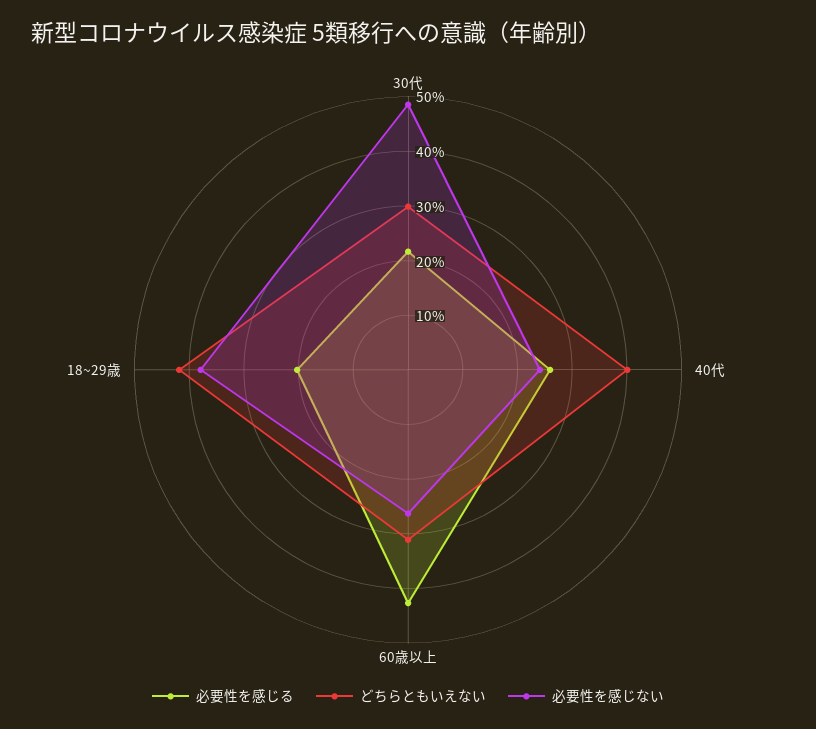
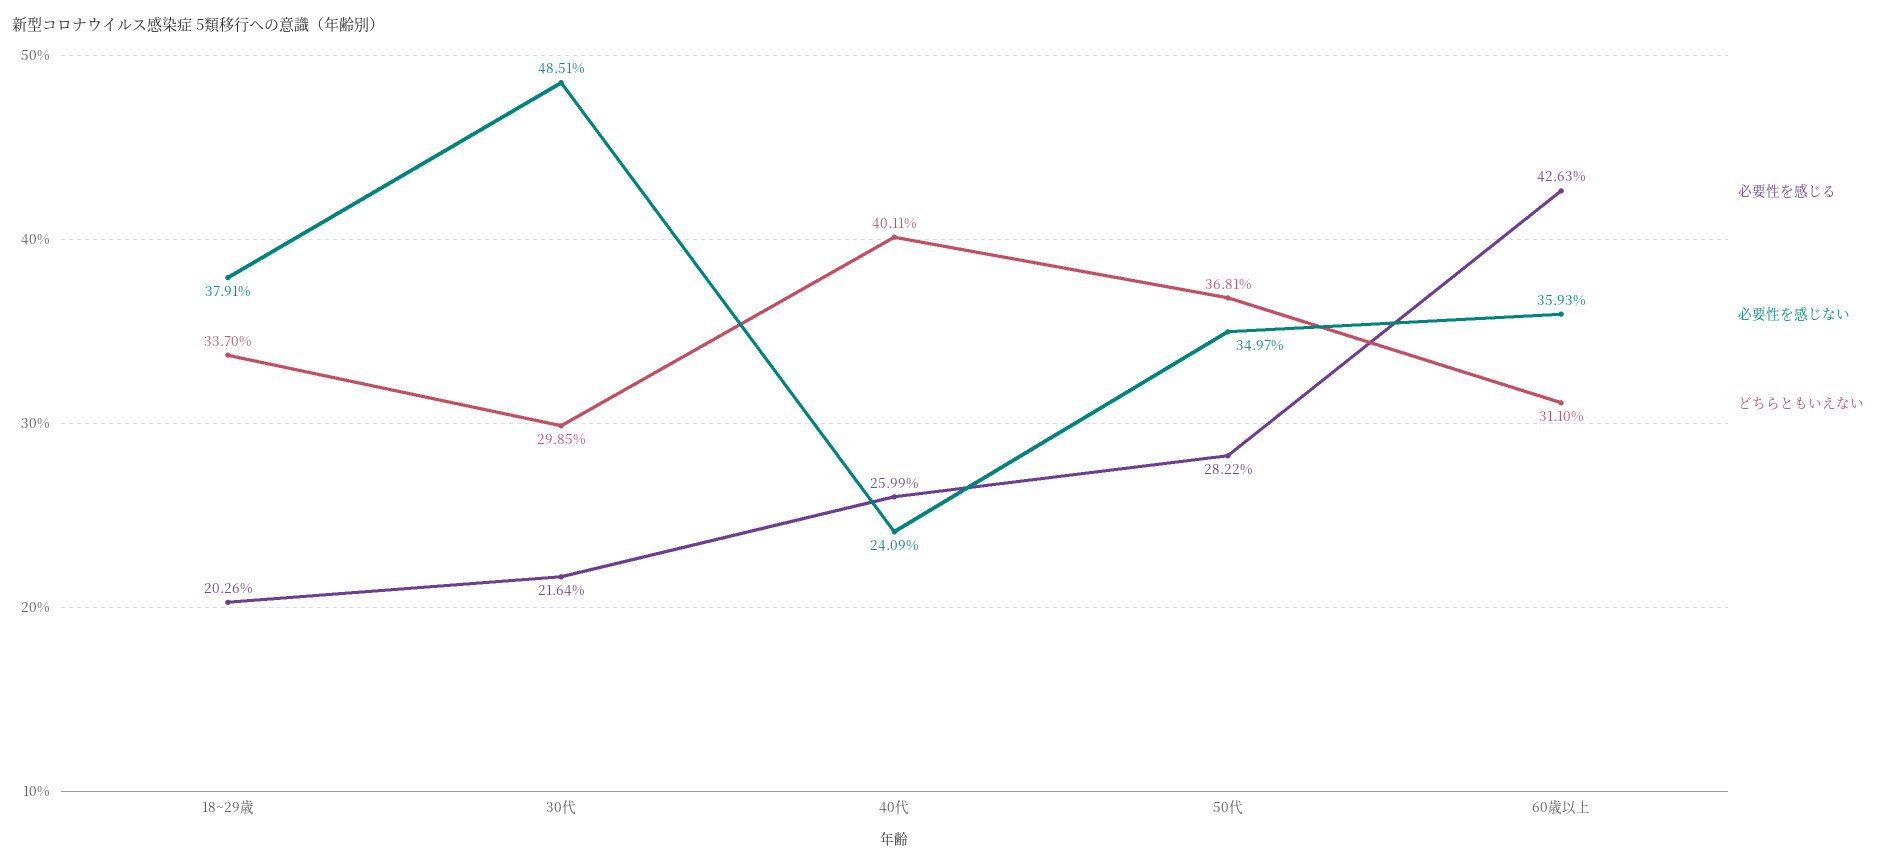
必要性を感じない, 60歳以上: 26 -> 35.93
どちらともいえない, 18~29歳: 42 -> 33.7
必要性を感じる, 50代: none -> 28.22
必要性を感じない, 50代: none -> 34.97
どちらともいえない, 50代: none -> 36.81

